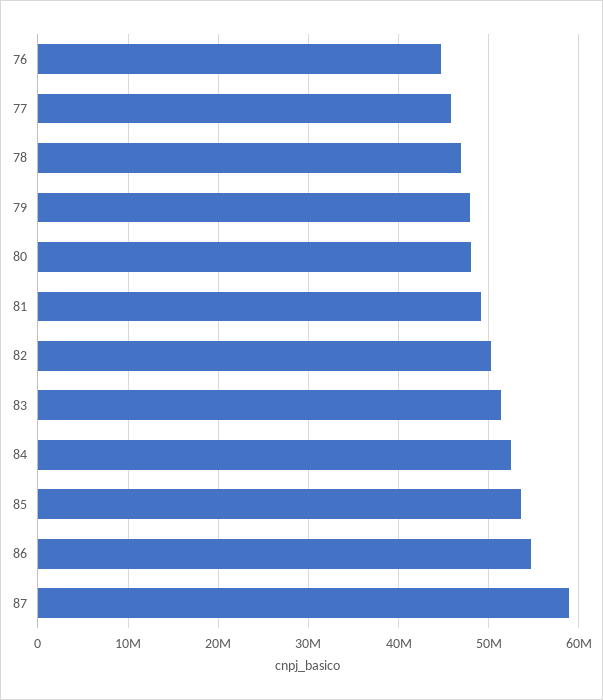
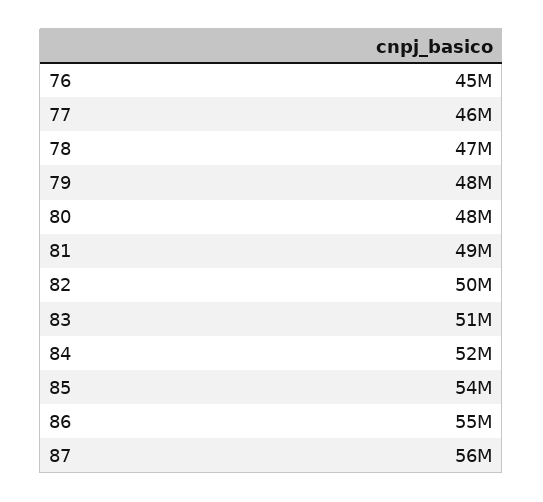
87: 59000000 -> 56000000

